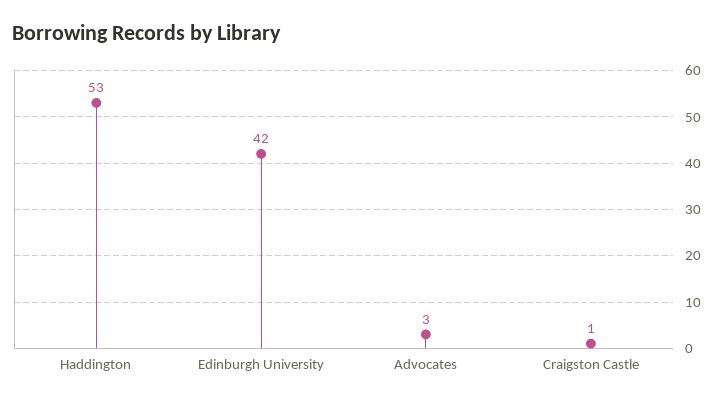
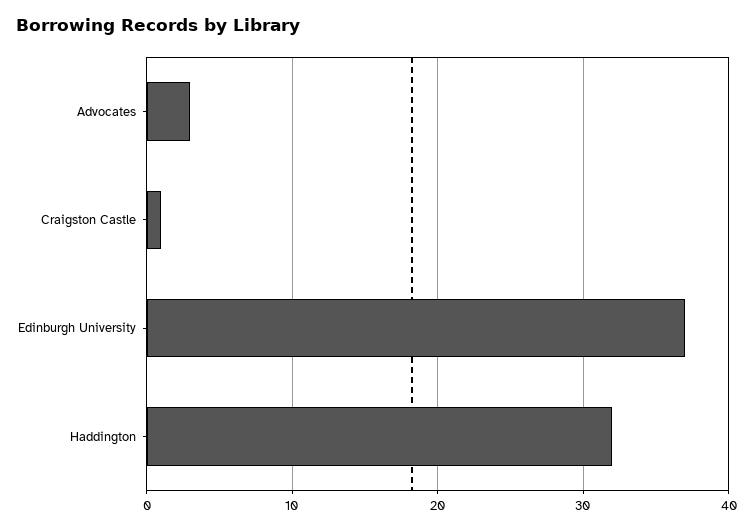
Haddington: 53 -> 32
Edinburgh University: 42 -> 37

